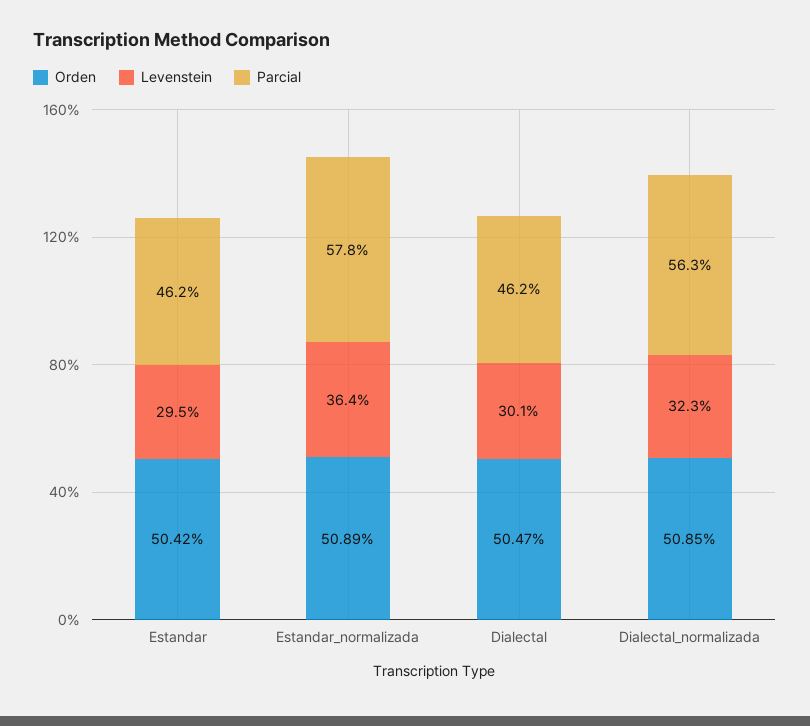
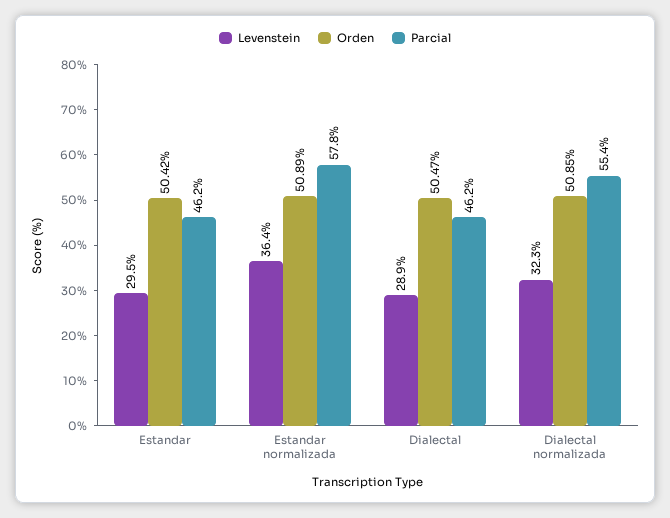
Levenstein, Dialectal: 30.1 -> 28.9
Parcial, Dialectal_normalizada: 56.3 -> 55.4

